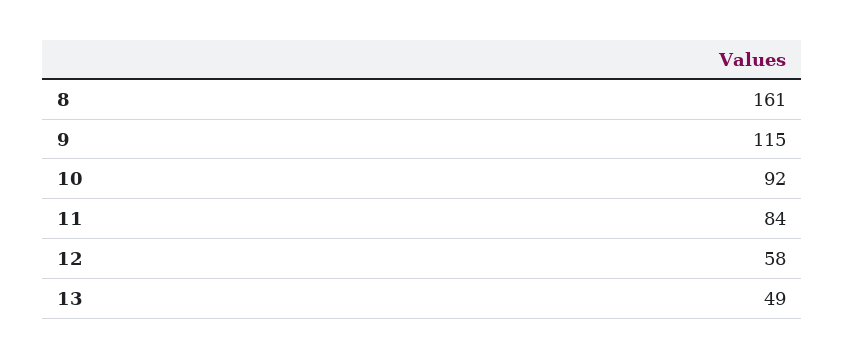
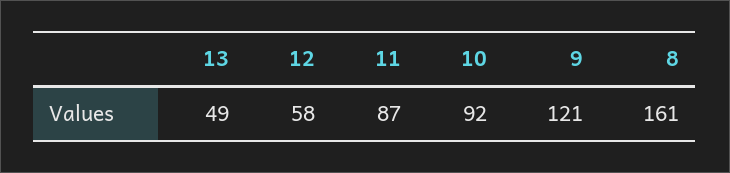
9: 115 -> 121
11: 84 -> 87

